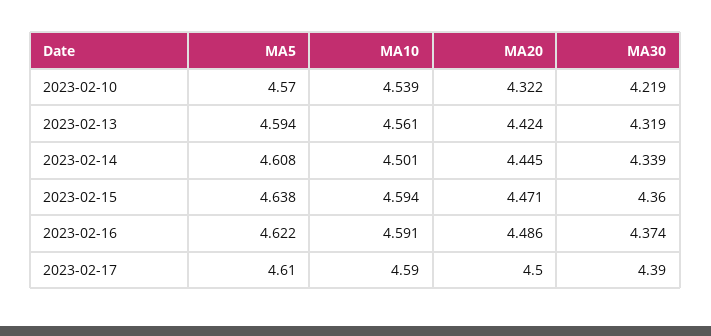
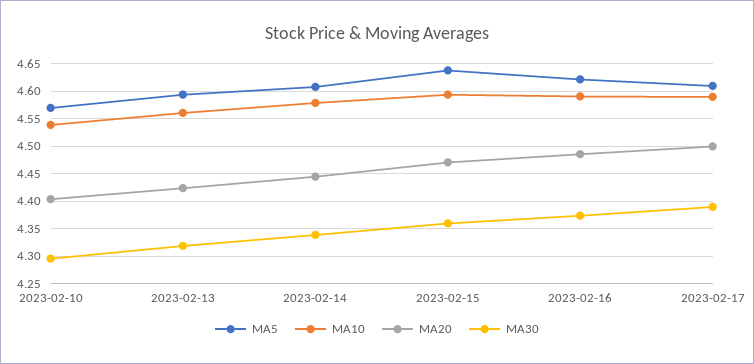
MA20, 2023-02-10: 4.322 -> 4.4
MA30, 2023-02-10: 4.219 -> 4.3
MA10, 2023-02-14: 4.501 -> 4.575

